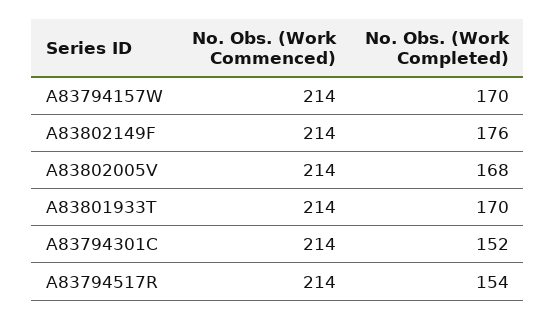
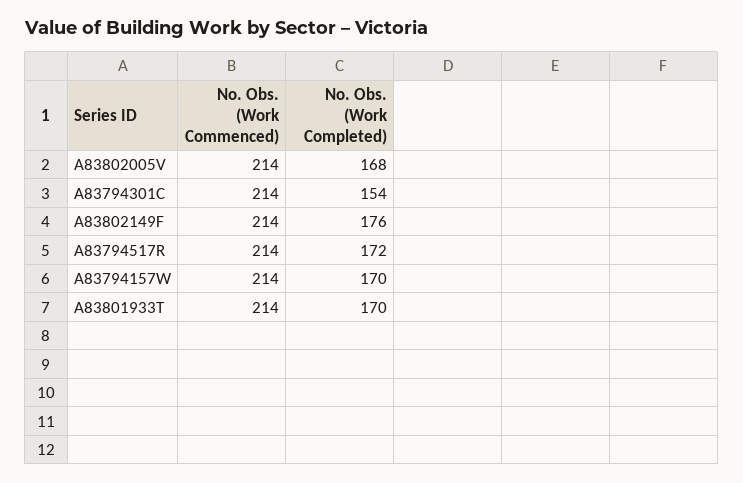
No. Obs. (Work Completed), A83794301C: 152 -> 154
No. Obs. (Work Completed), A83794517R: 154 -> 172

